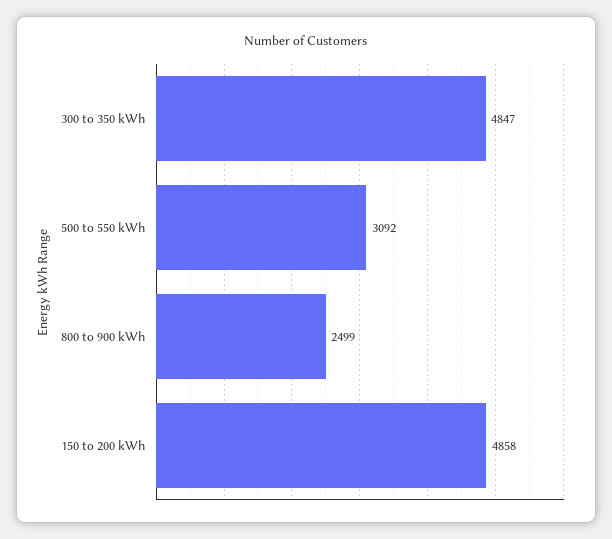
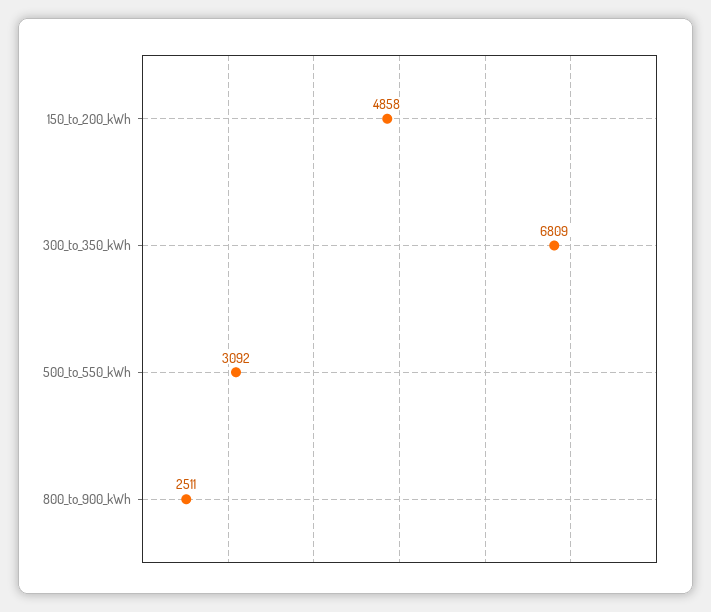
300 to 350 kWh: 4847 -> 6809
800 to 900 kWh: 2499 -> 2511

